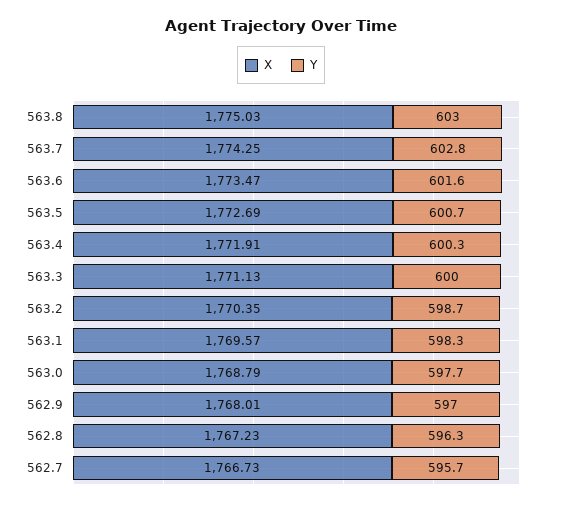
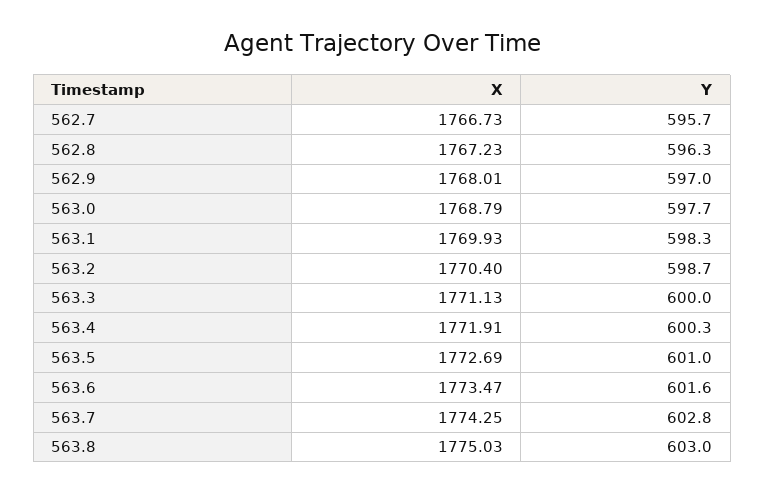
Y, 563.5: 600.7 -> 601
X, 563.2: 1770.35 -> 1770.4
X, 563.1: 1769.57 -> 1769.93

